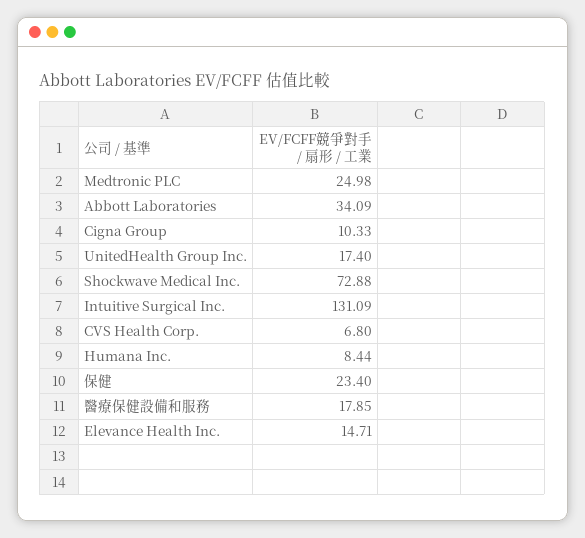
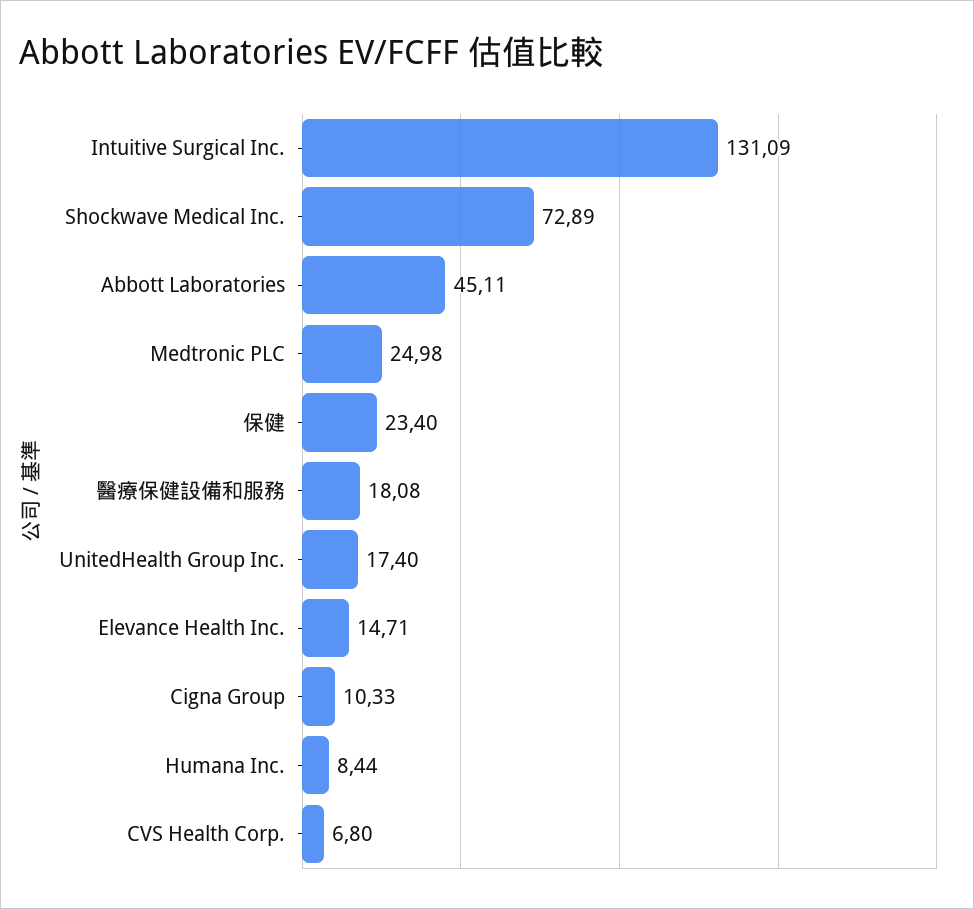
Abbott Laboratories: 34.09 -> 45.11
Shockwave Medical Inc.: 72.88 -> 72.89
醫療保健設備和服務: 17.85 -> 18.08

